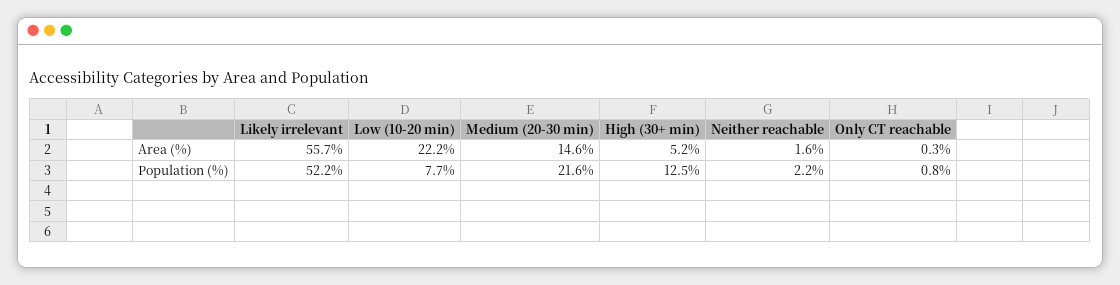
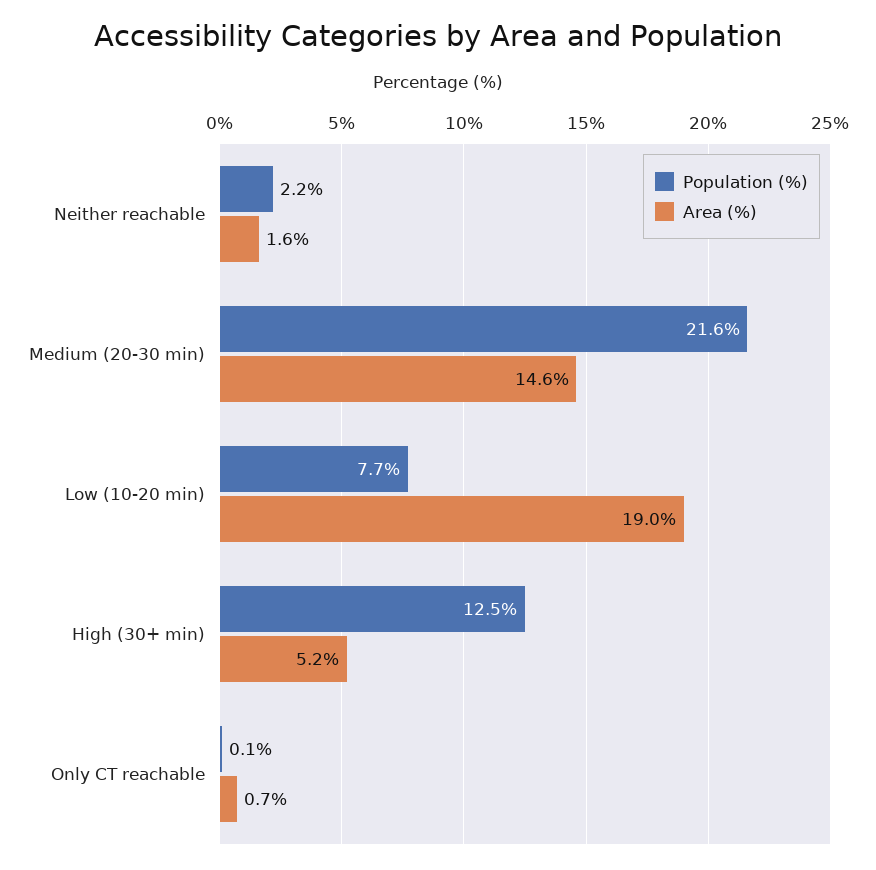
Area (%), Likely irrelevant: 55.7 -> none
Area (%), Low (10-20 min): 22.2 -> 19
Area (%), Only CT reachable: 0.3 -> 0.7
Population (%), Likely irrelevant: 52.2 -> none
Population (%), Only CT reachable: 0.8 -> 0.1

